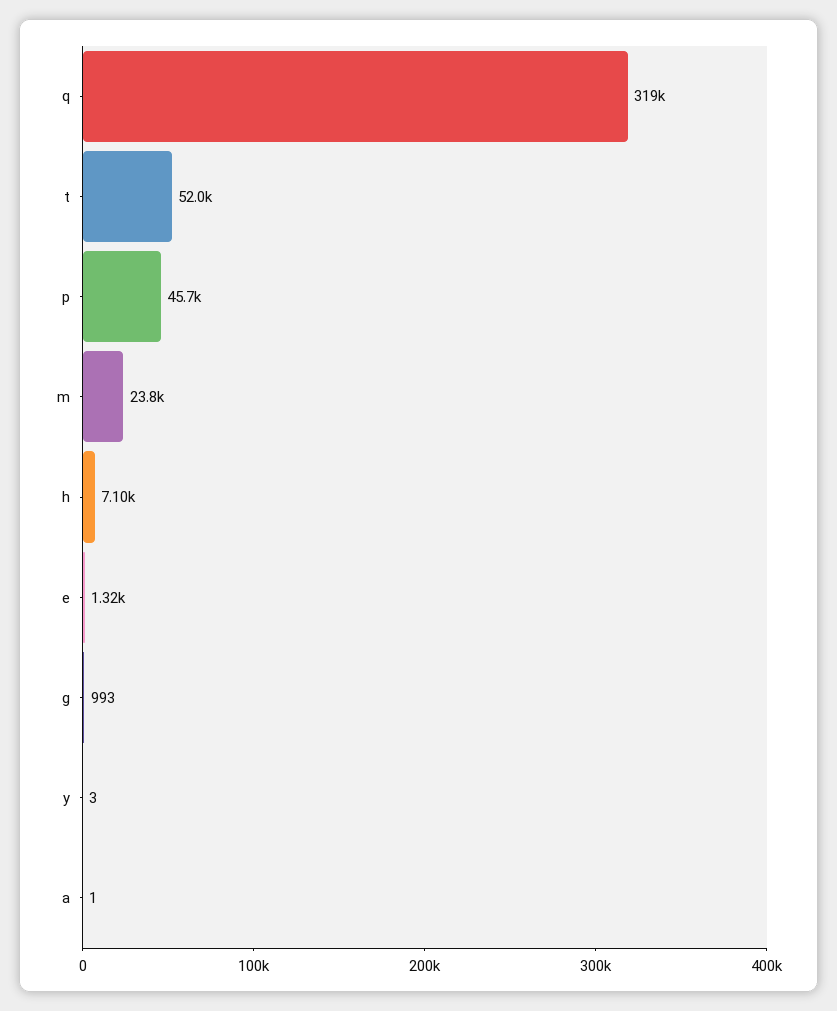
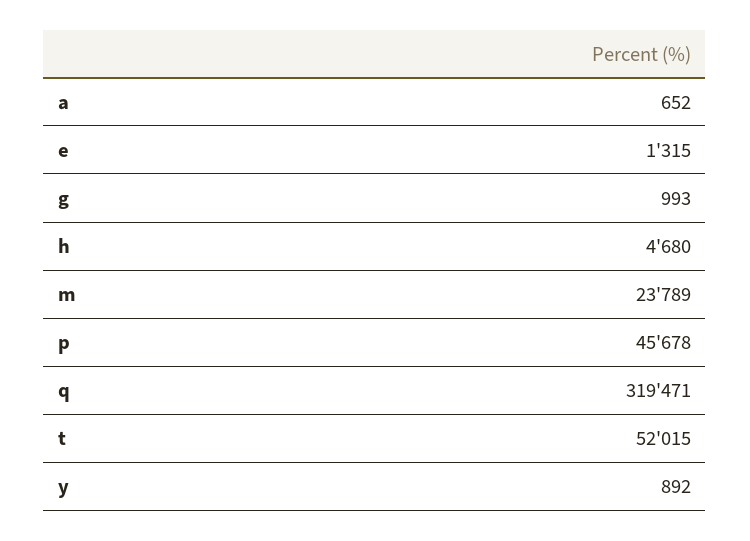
h: 7100 -> 4680
y: 3 -> 892
a: 1 -> 652

